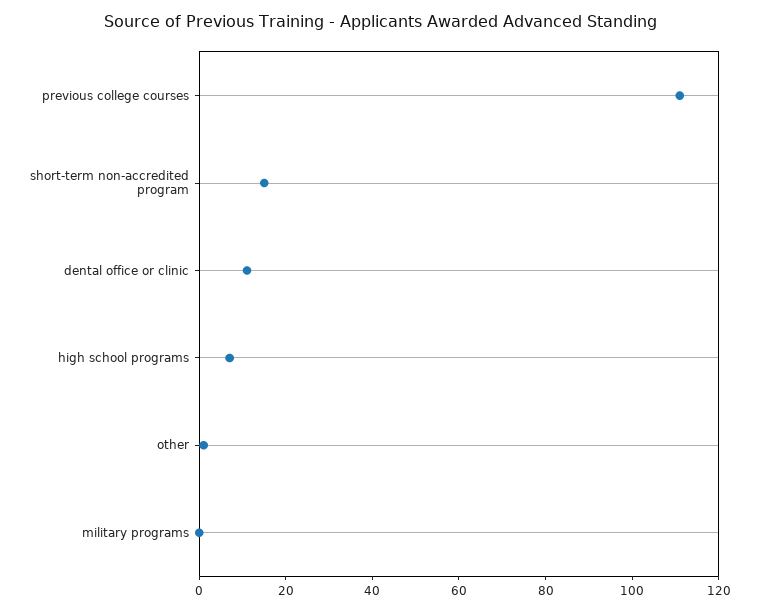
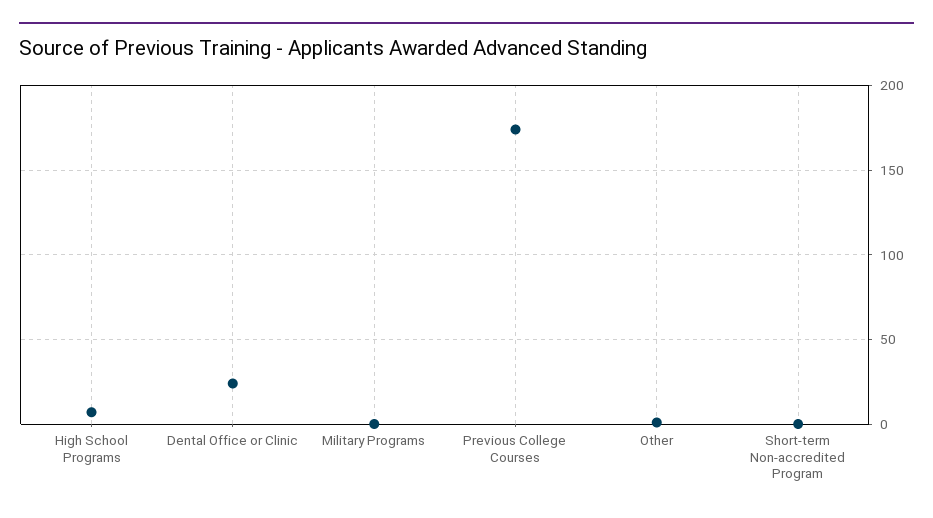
previous college courses: 110 -> 175
short-term non-accredited program: 15 -> 0
dental office or clinic: 10 -> 25

